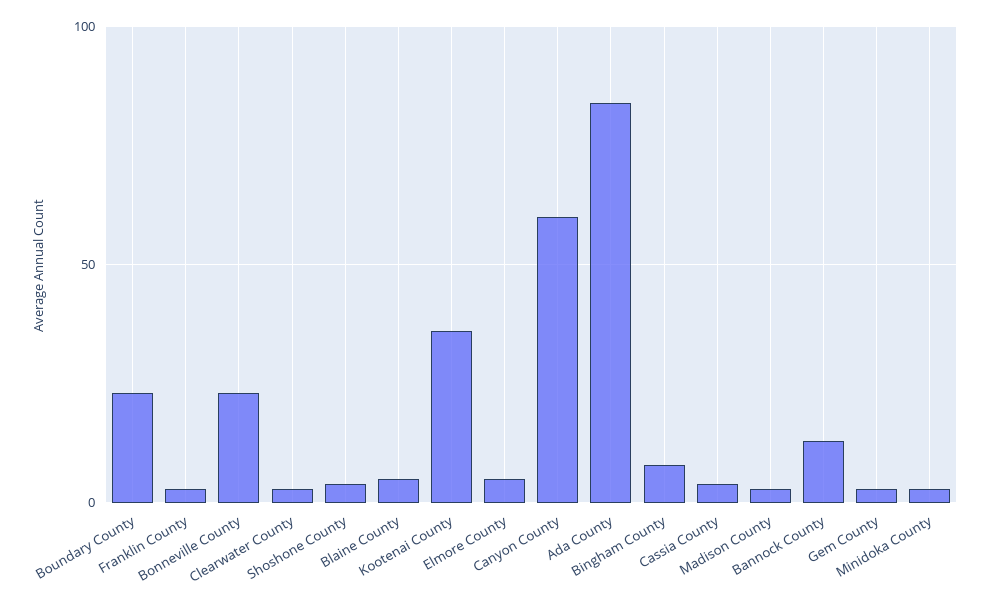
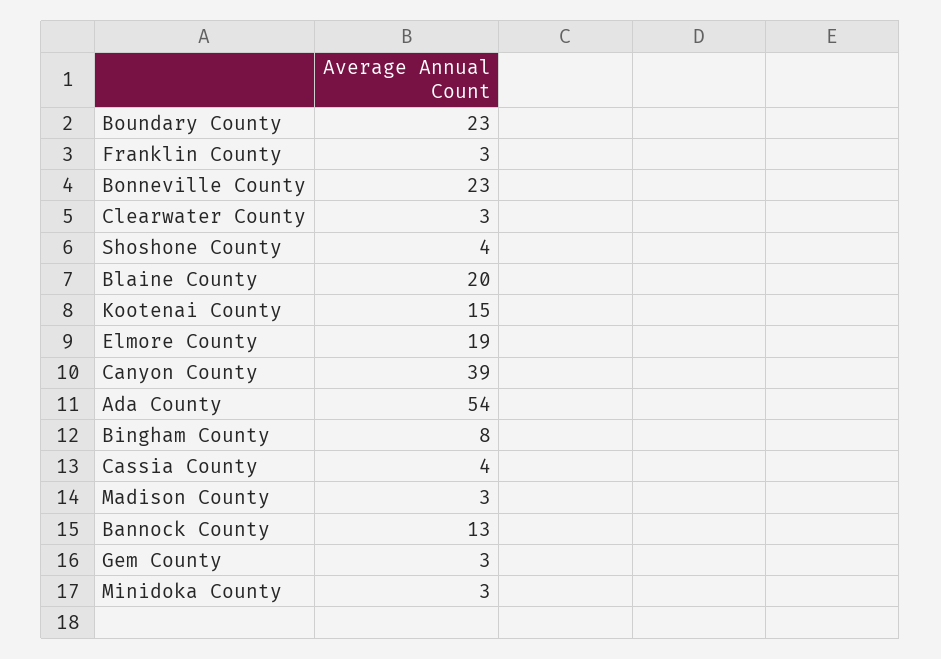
Blaine County: 5 -> 20
Kootenai County: 35 -> 15
Elmore County: 5 -> 19
Canyon County: 60 -> 39
Ada County: 85 -> 54

